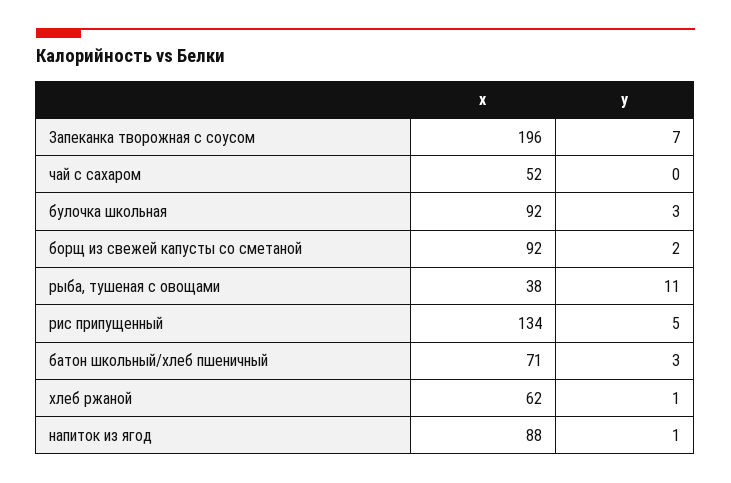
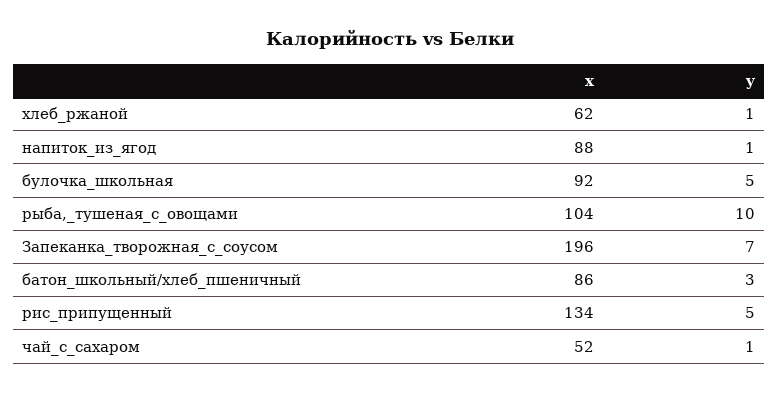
y, чай с сахаром: 0 -> 1
y, булочка школьная: 3 -> 5
x, борщ из свежей капусты со сметаной: 92 -> none
y, борщ из свежей капусты со сметаной: 2 -> none
x, рыба, тушеная с овощами: 38 -> 104
y, рыба, тушеная с овощами: 11 -> 10
x, батон школьный/хлеб пшеничный: 71 -> 86

